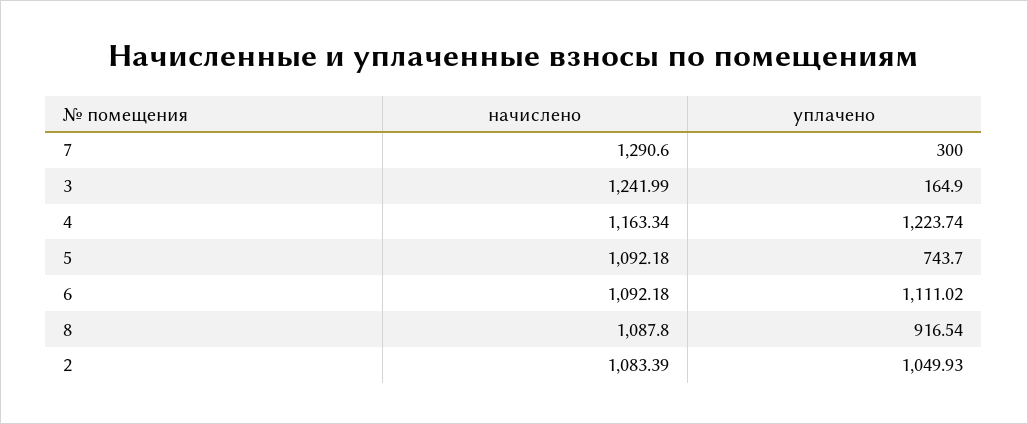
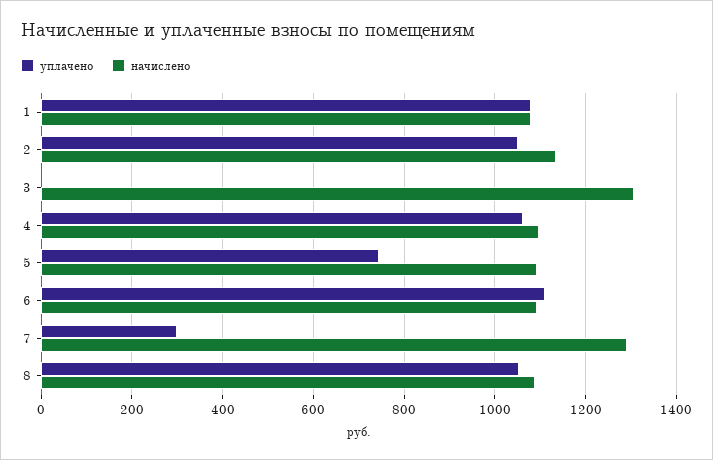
начислено, 3: 1241.99 -> 1300
уплачено, 3: 164.9 -> 0
начислено, 4: 1163.34 -> 1100
уплачено, 4: 1223.74 -> 1060
уплачено, 8: 916.54 -> 1060
начислено, 2: 1083.39 -> 1140
уплачено, 1: none -> 1080
начислено, 1: none -> 1080

